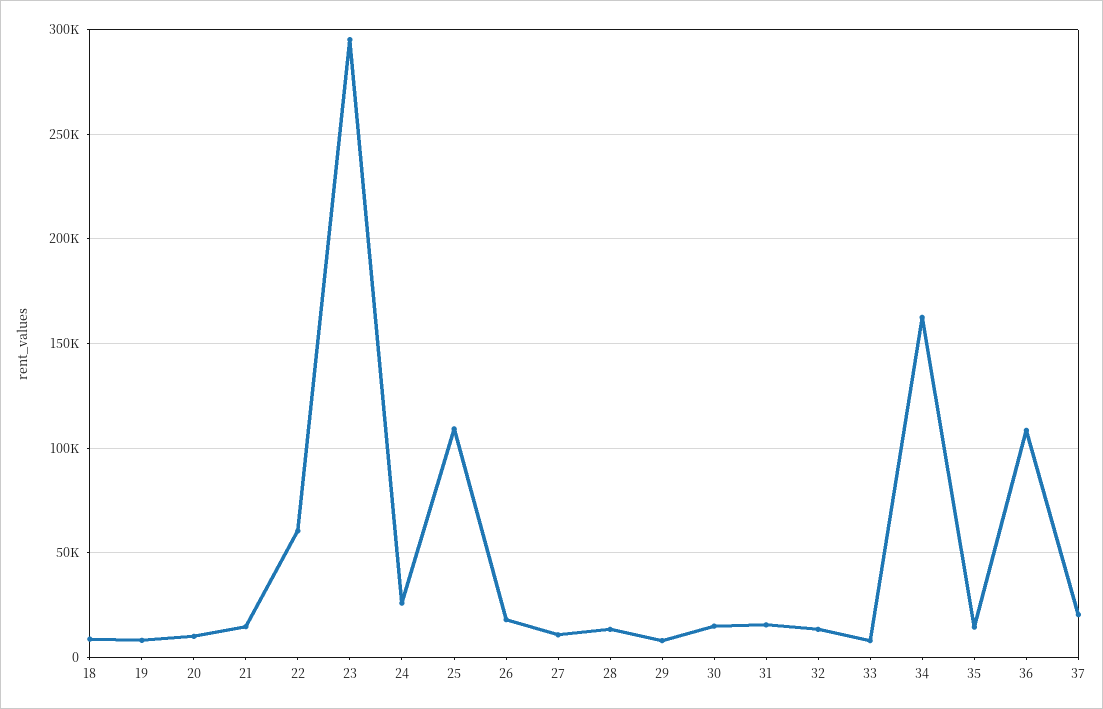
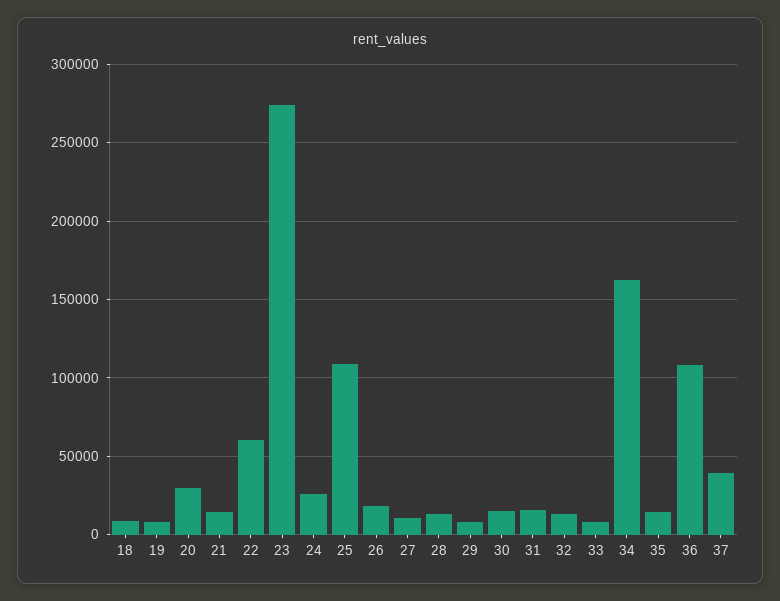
20: 10000 -> 30000
23: 295000 -> 275000
37: 20000 -> 40000

